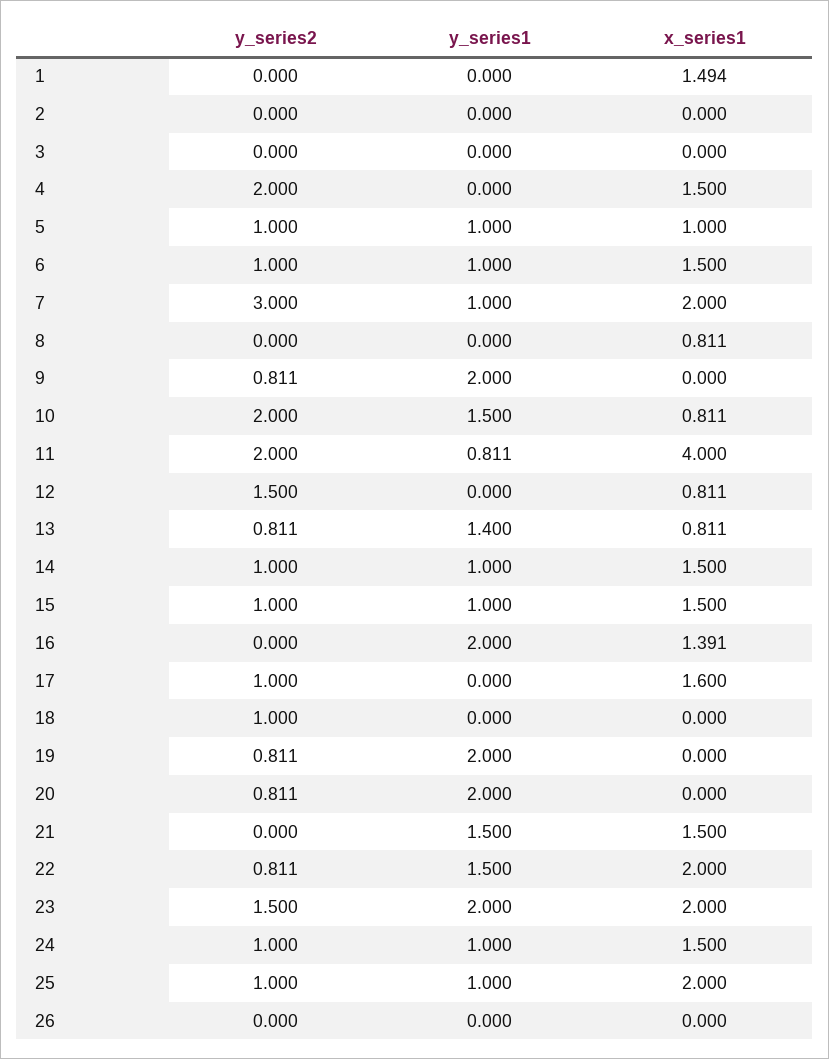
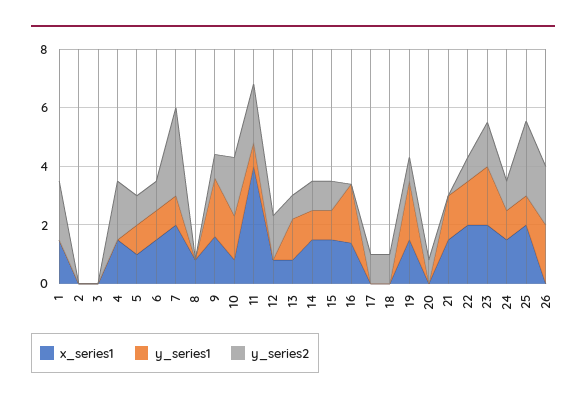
y_series2, 1: 0 -> 2
x_series1, 9: 0 -> 1.5
x_series1, 17: 1.6 -> 0
x_series1, 19: 0 -> 1.5
y_series1, 20: 2 -> 0
y_series2, 25: 1 -> 2.5
y_series2, 26: 0 -> 2
y_series1, 26: 0 -> 2

